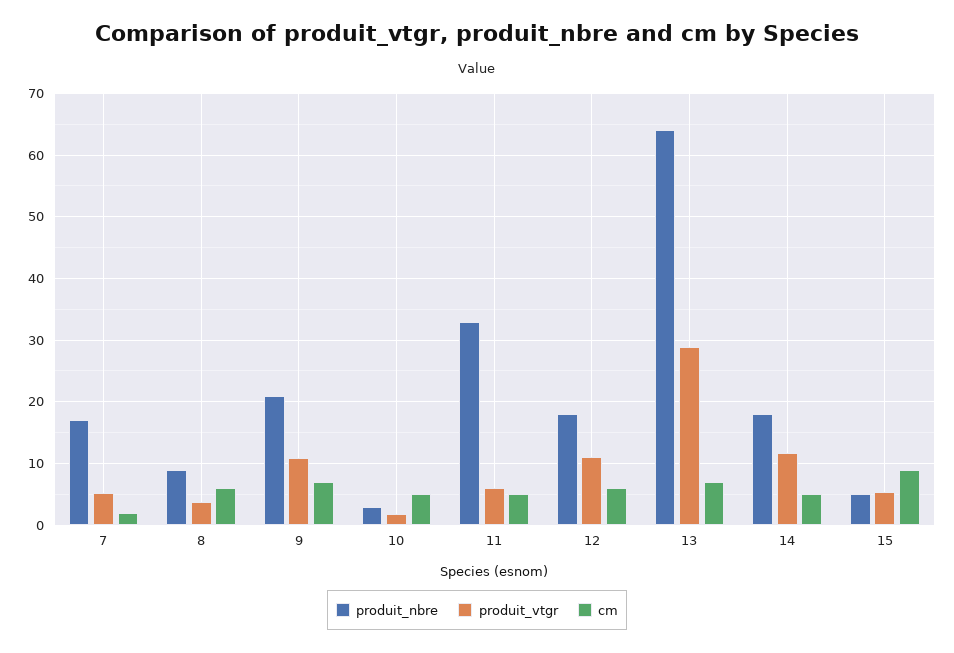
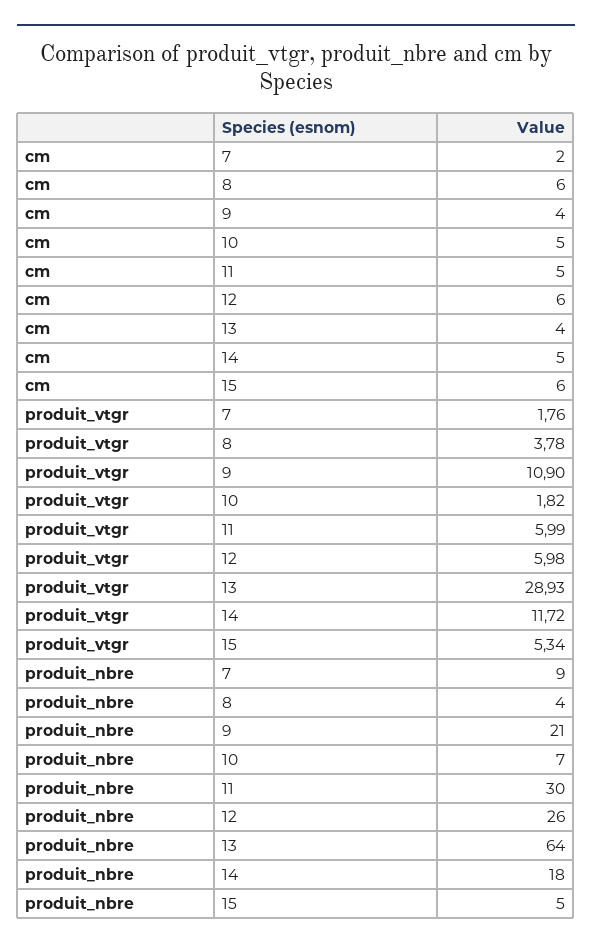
produit_nbre, 7: 17 -> 9
produit_vtgr, 7: 5 -> 1.76
produit_nbre, 8: 9 -> 4
cm, 9: 7 -> 4
produit_nbre, 10: 3 -> 7
produit_nbre, 11: 33 -> 30
produit_nbre, 12: 18 -> 26
produit_vtgr, 12: 11 -> 5.98
cm, 13: 7 -> 4
cm, 15: 9 -> 6

